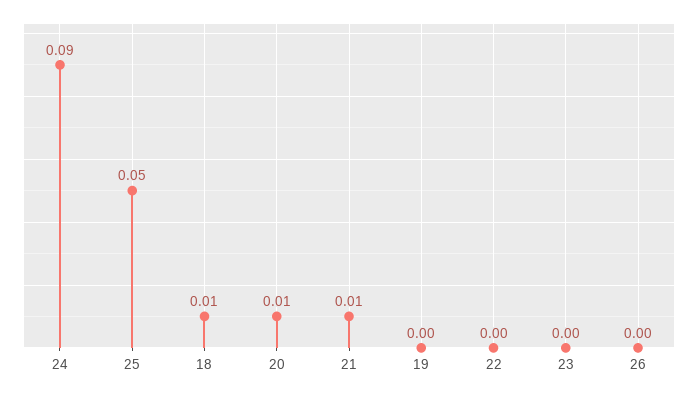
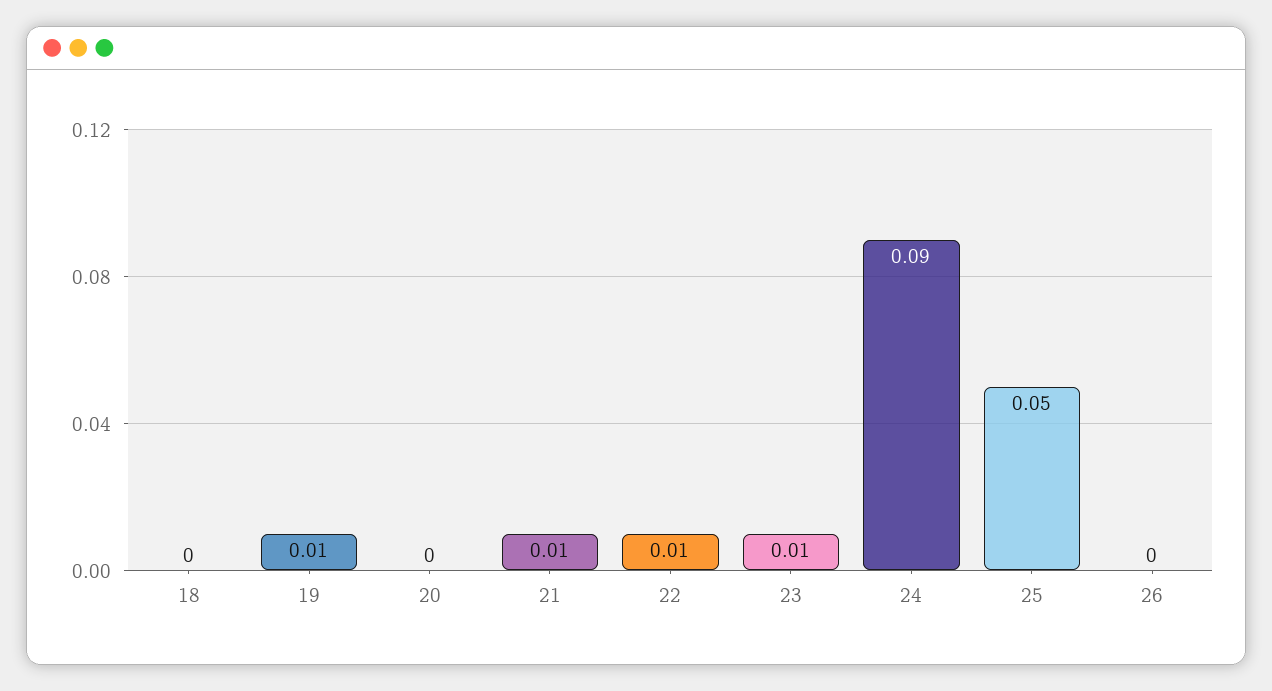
18: 0.01 -> 0
20: 0.01 -> 0
19: 0 -> 0.01
22: 0 -> 0.01
23: 0 -> 0.01

